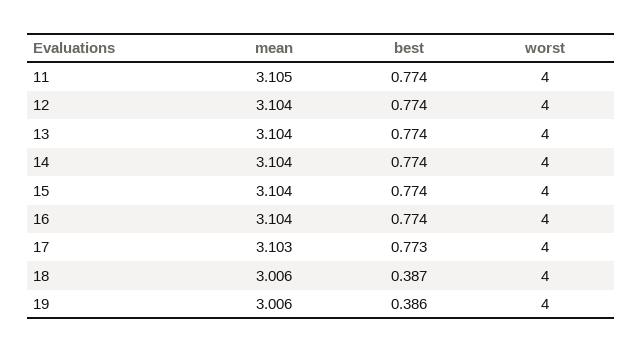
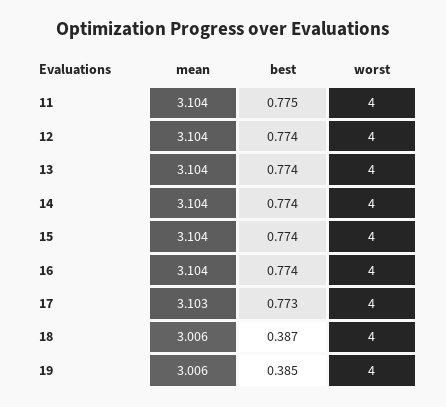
mean, 11: 3.105 -> 3.104
best, 11: 0.774 -> 0.775
best, 19: 0.386 -> 0.385

